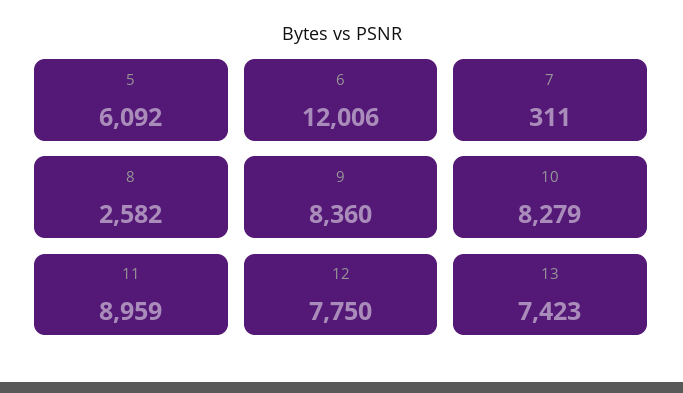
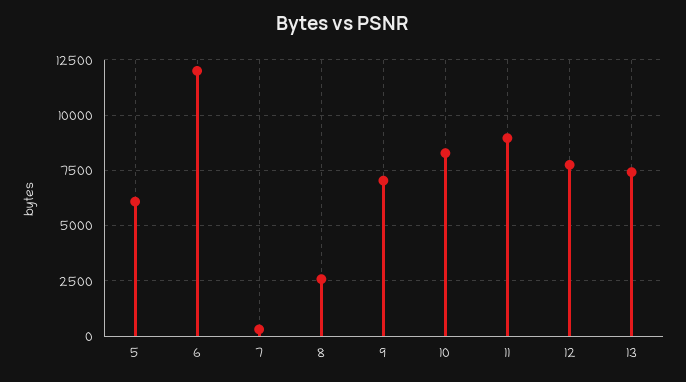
9: 8360 -> 7000

